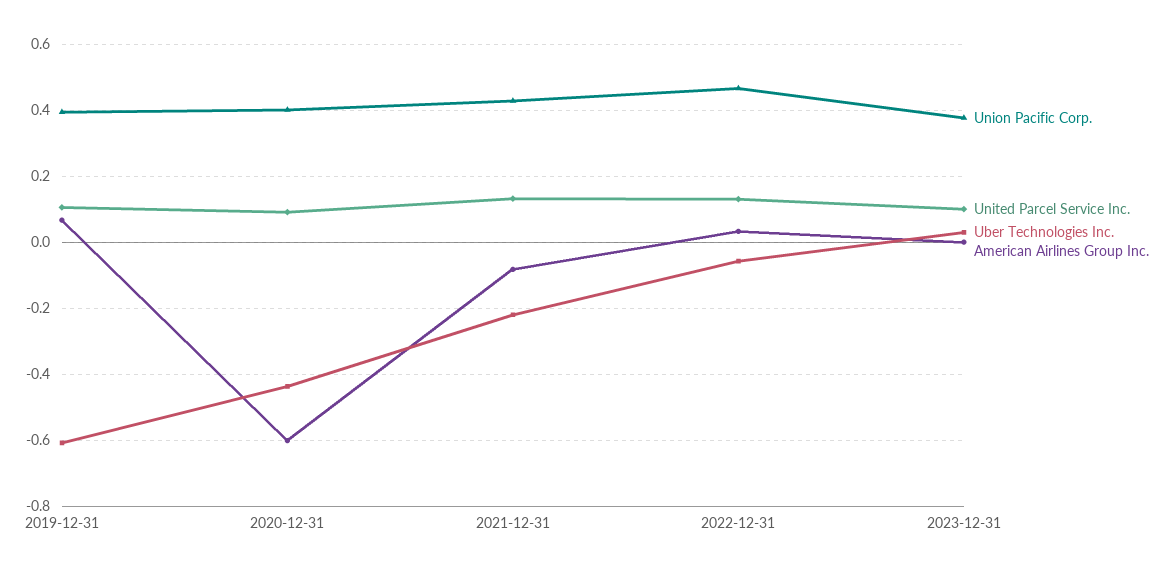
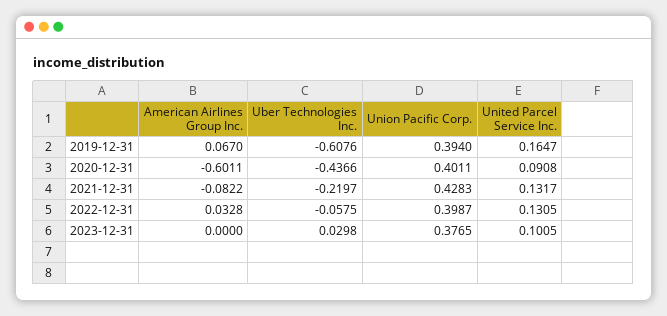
United Parcel Service Inc., 2019-12-31: 0.1 -> 0.1647
Union Pacific Corp., 2022-12-31: 0.46 -> 0.3987

